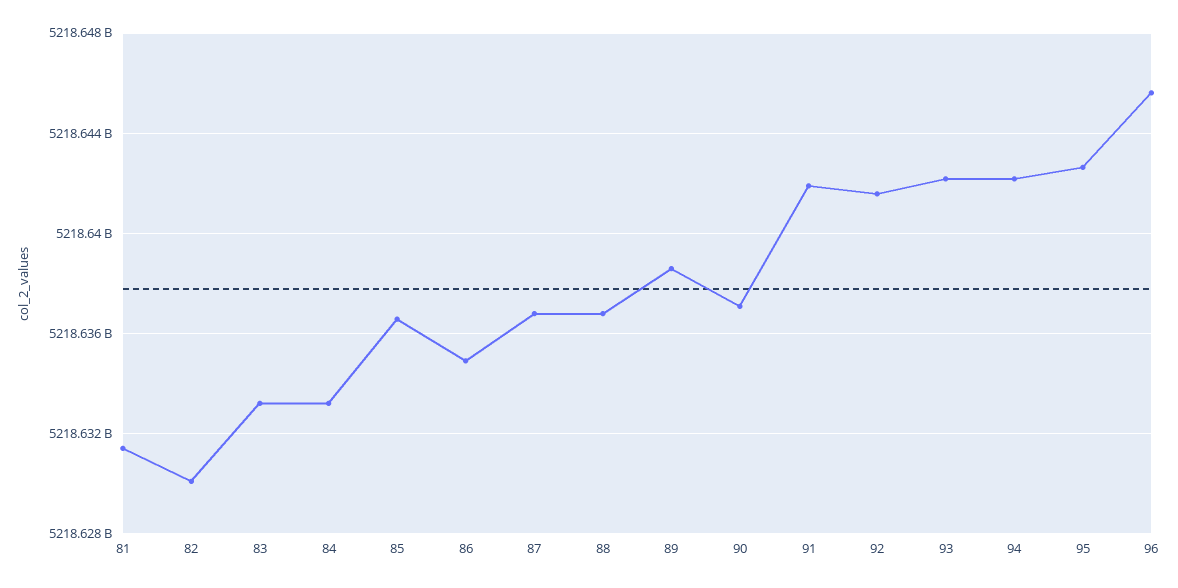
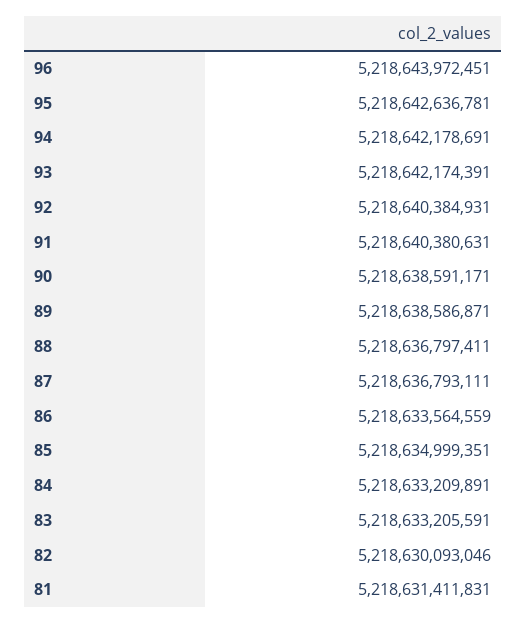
85: 5218636500000 -> 5218634999351
86: 5218635000000 -> 5218633564559
90: 5218637000000 -> 5218638591171
91: 5218642000000 -> 5218640380631
92: 5218641500000 -> 5218640384931
96: 5218645500000 -> 5218643972451

